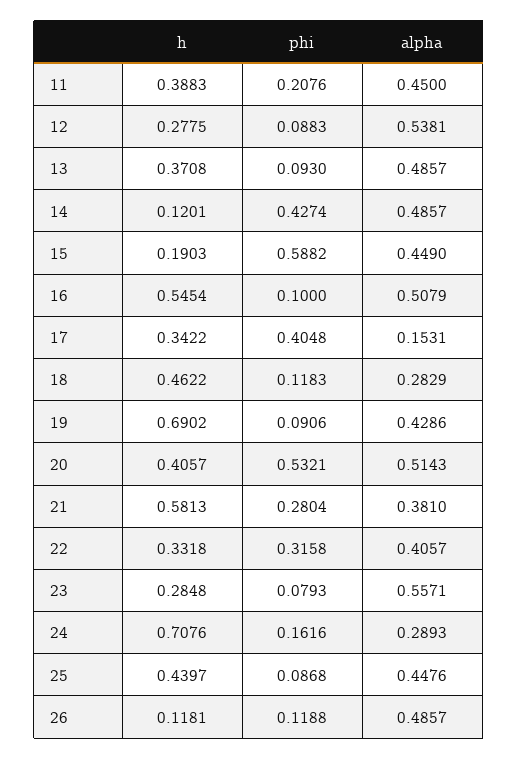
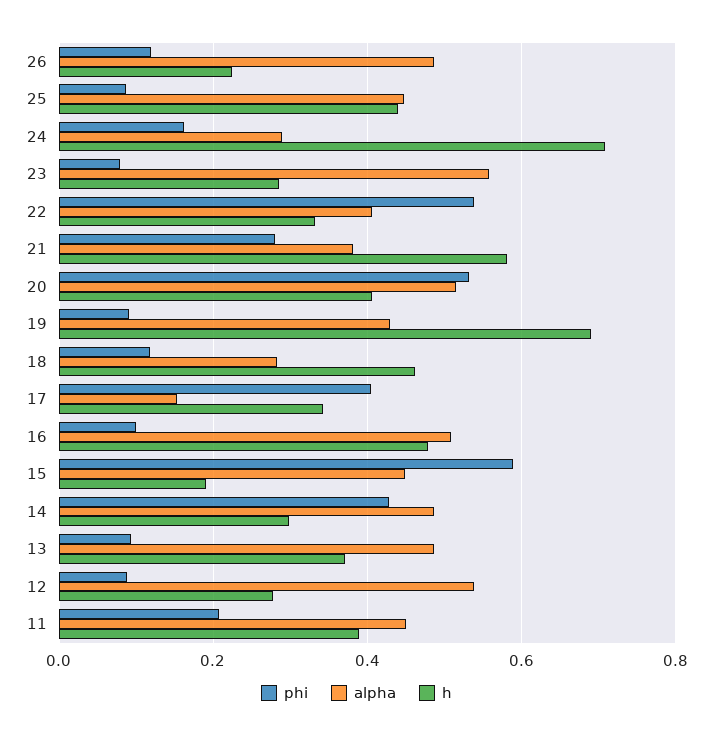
h, 14: 0.1201 -> 0.3
h, 16: 0.5454 -> 0.48
phi, 22: 0.3158 -> 0.54
h, 26: 0.1181 -> 0.22

